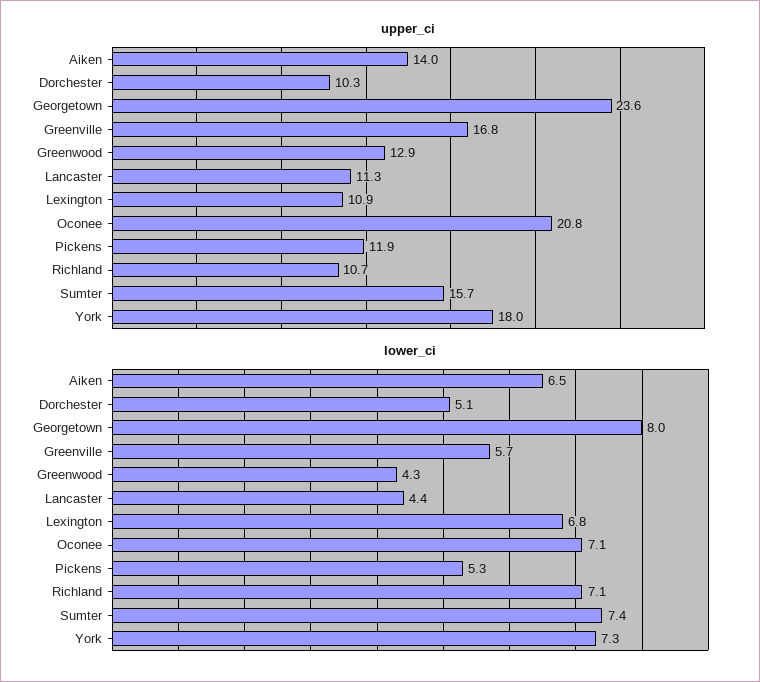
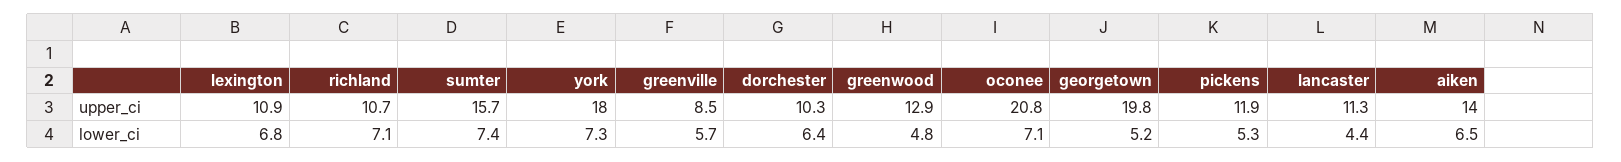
upper_ci, Georgetown: 23.6 -> 19.8
upper_ci, Greenville: 16.8 -> 8.5
lower_ci, Dorchester: 5.1 -> 6.4
lower_ci, Georgetown: 8 -> 5.2
lower_ci, Greenwood: 4.3 -> 4.8

